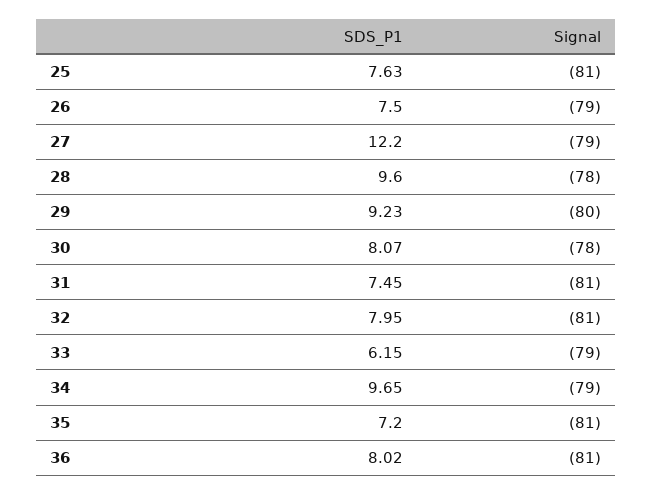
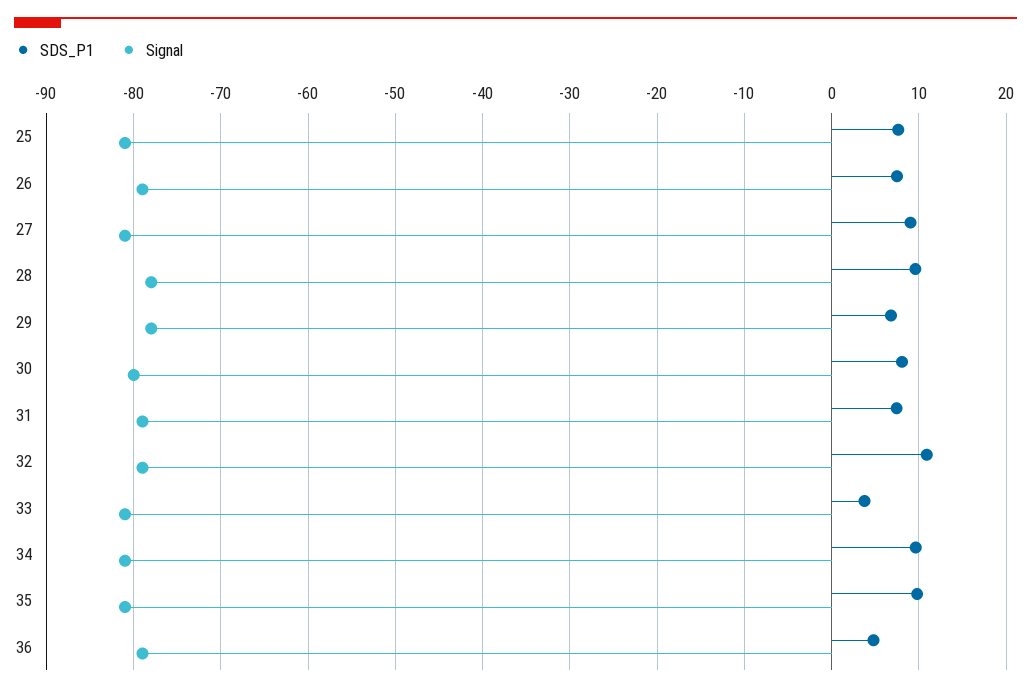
SDS_P1, 27: 12.2 -> 9
Signal, 27: -79 -> -81
SDS_P1, 29: 9.23 -> 7
Signal, 29: -80 -> -78
Signal, 30: -78 -> -80
Signal, 31: -81 -> -79
SDS_P1, 32: 7.95 -> 11
Signal, 32: -81 -> -79
SDS_P1, 33: 6.15 -> 4
Signal, 33: -79 -> -81
Signal, 34: -79 -> -81
SDS_P1, 35: 7.2 -> 10
SDS_P1, 36: 8.02 -> 5
Signal, 36: -81 -> -79

